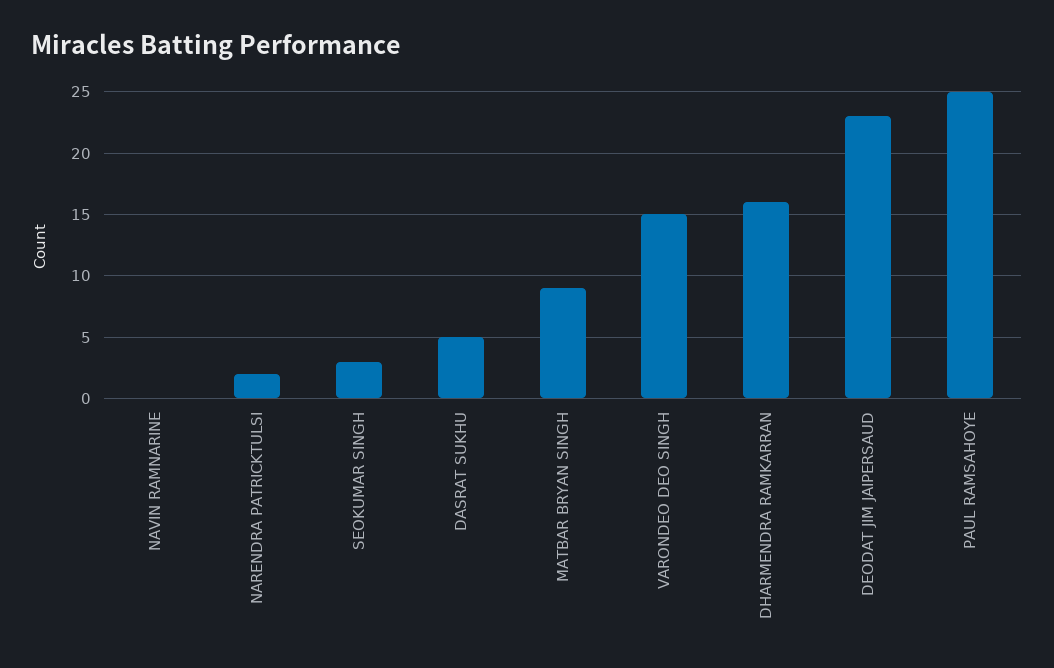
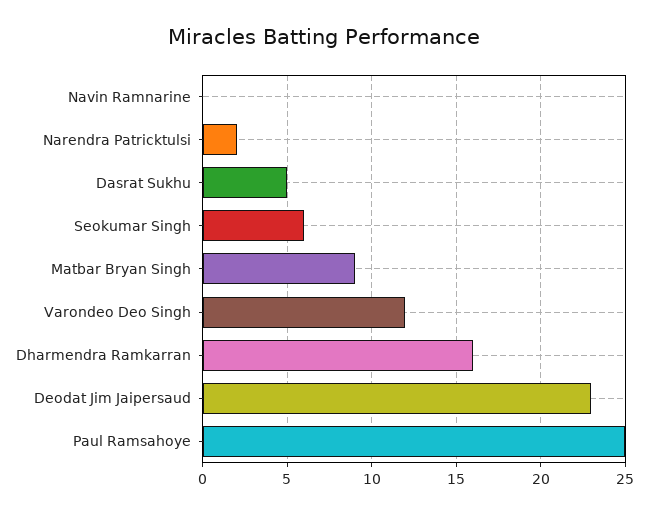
SEOKUMAR SINGH: 3 -> 6
VARONDEO DEO SINGH: 15 -> 12

